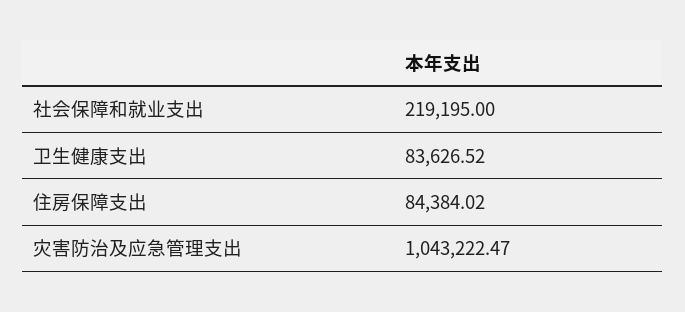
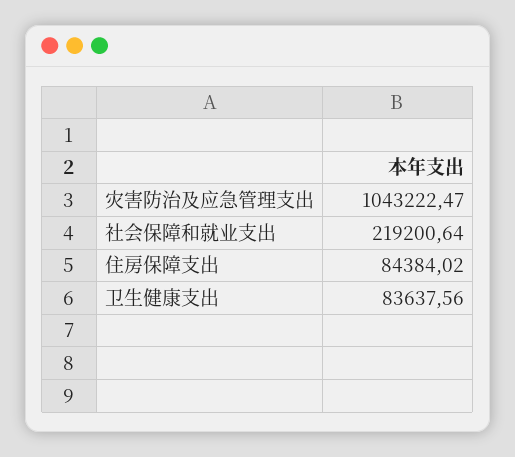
社会保障和就业支出: 219195 -> 219200.64
卫生健康支出: 83626.52 -> 83637.56

